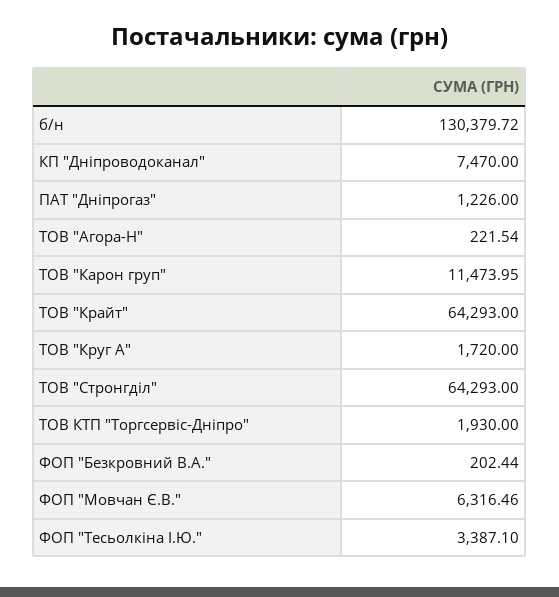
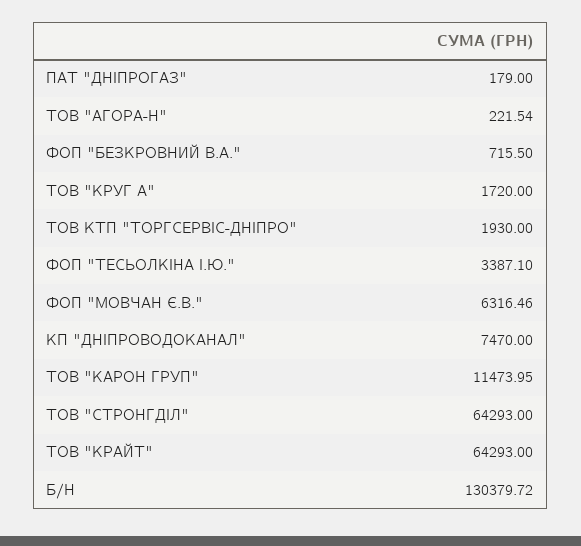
ПАТ "Дніпрогаз": 1226 -> 179
ФОП "Безкровний В.А.": 202.44 -> 715.5

